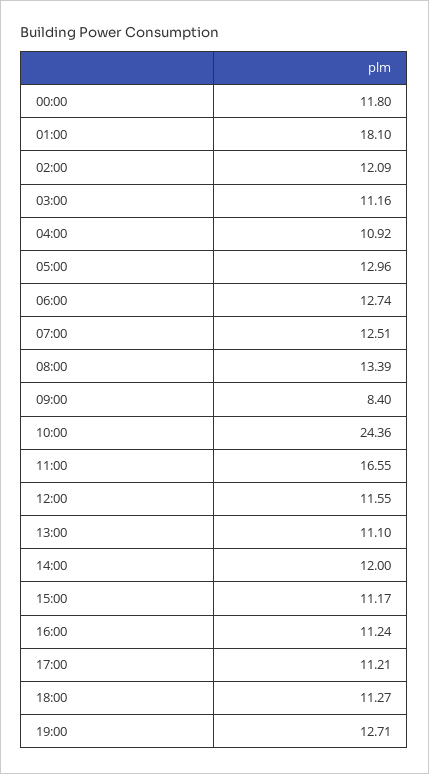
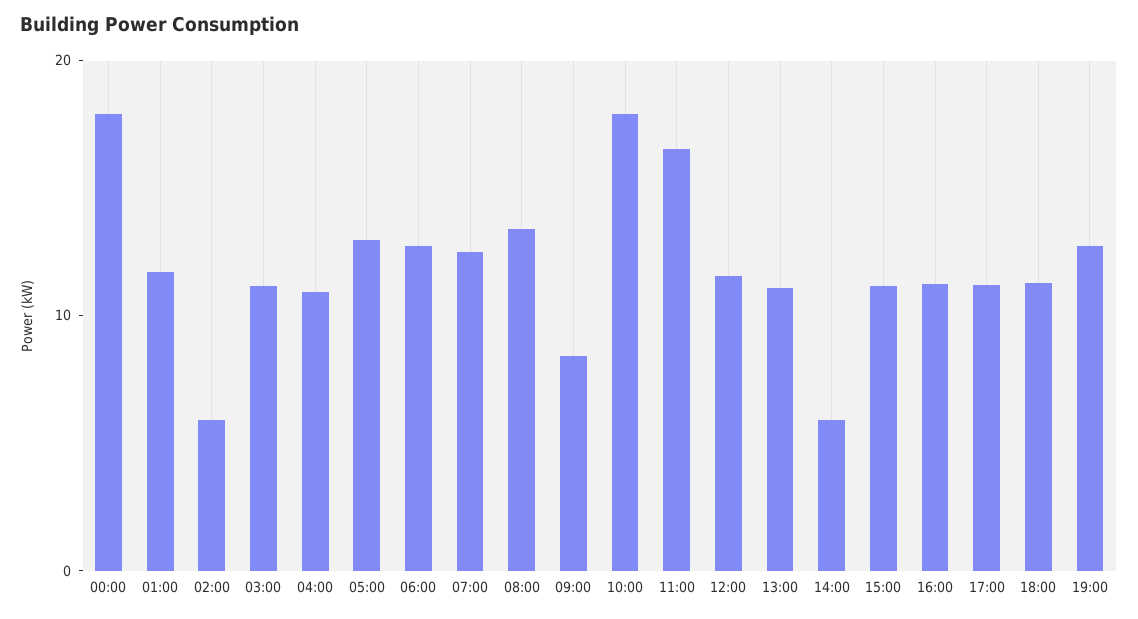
00:00: 11.8 -> 18
01:00: 18.1 -> 12
02:00: 12.09 -> 6
10:00: 24.36 -> 18
14:00: 12 -> 6

